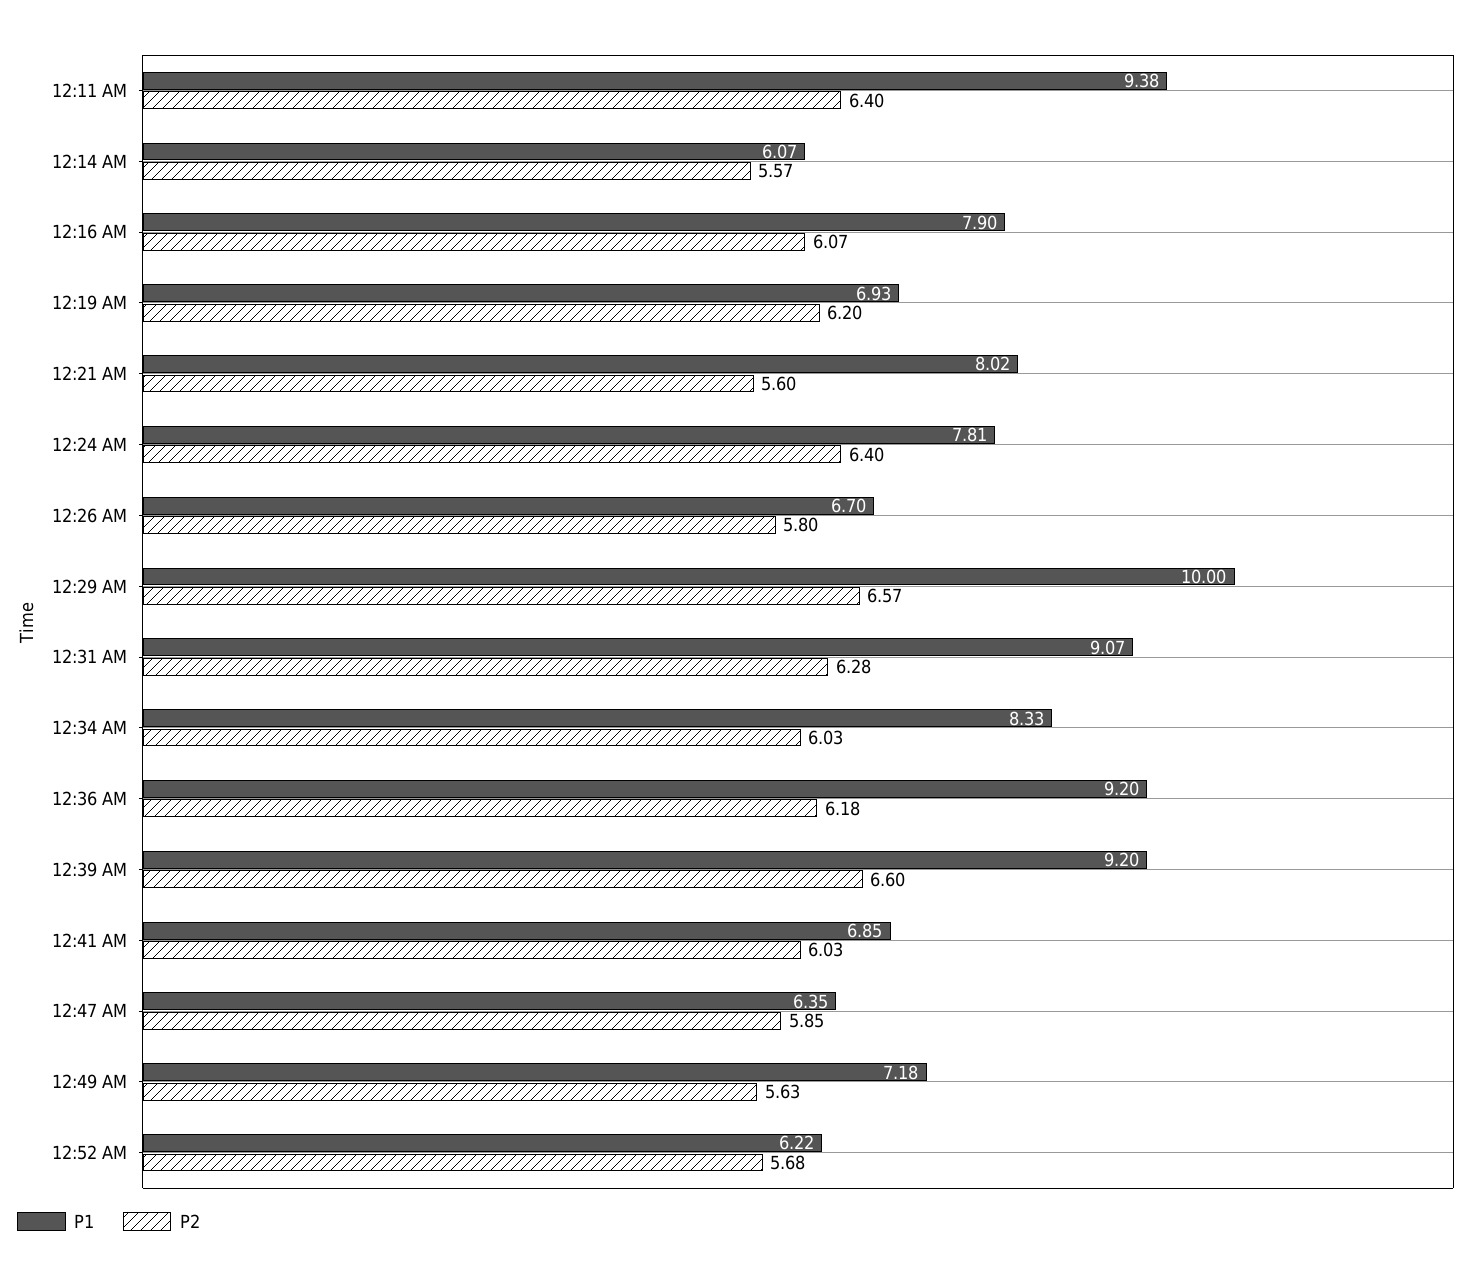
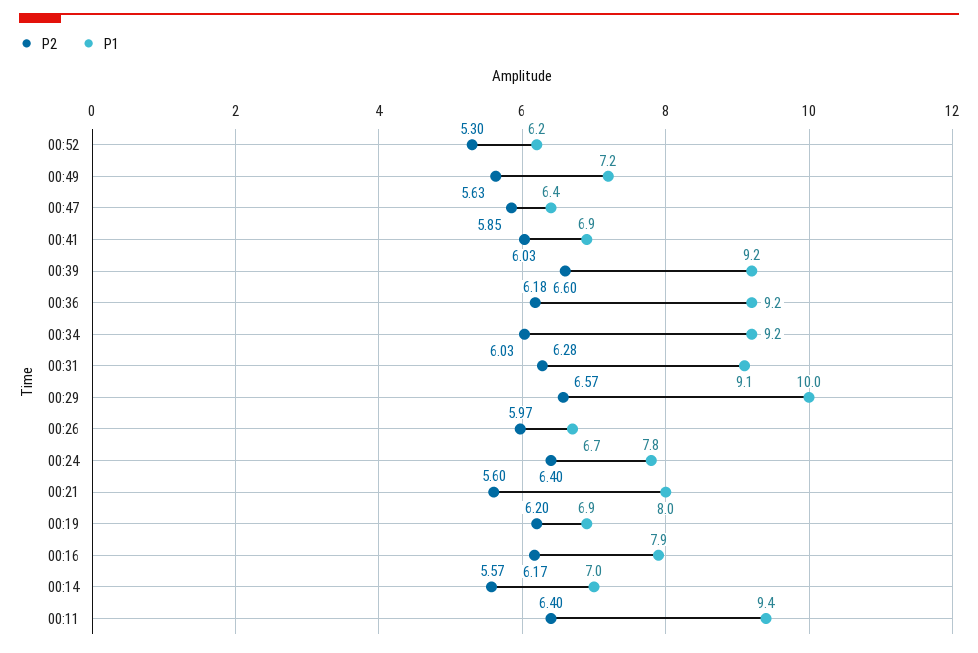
P1, 12:14 AM: 6.07 -> 7
P2, 12:16 AM: 6.07 -> 6.17
P2, 12:26 AM: 5.8 -> 5.97
P1, 12:34 AM: 8.33 -> 9.2
P2, 12:52 AM: 5.68 -> 5.3

